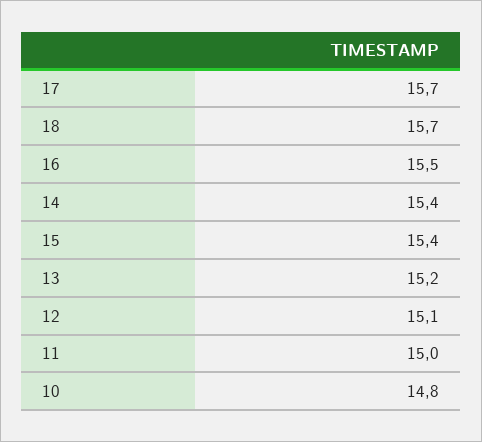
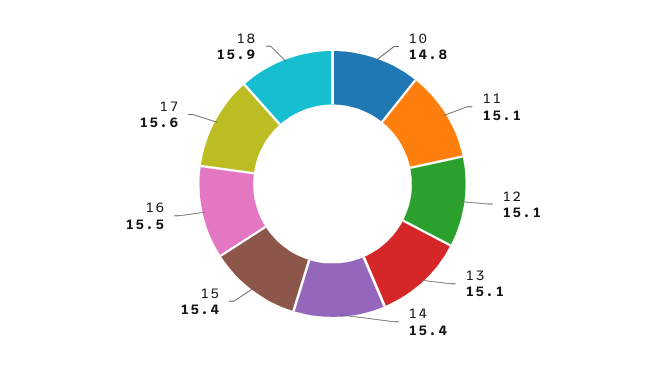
17: 15.7 -> 15.6
18: 15.7 -> 15.9
13: 15.2 -> 15.1
11: 15 -> 15.1

